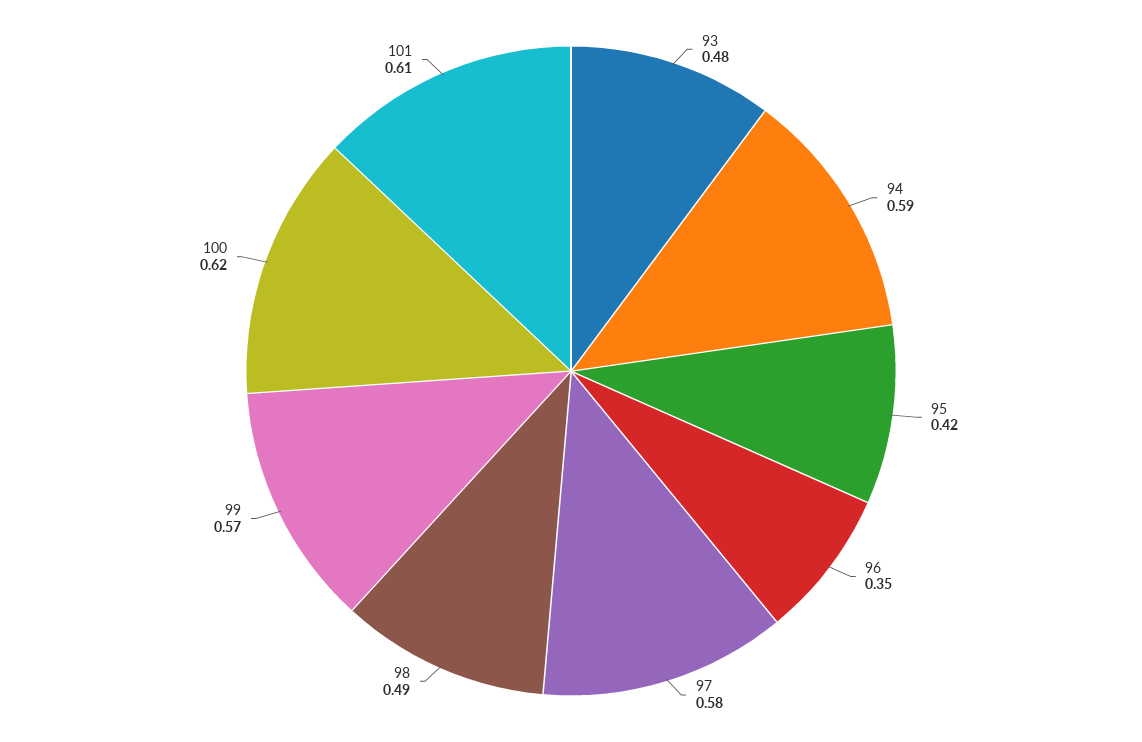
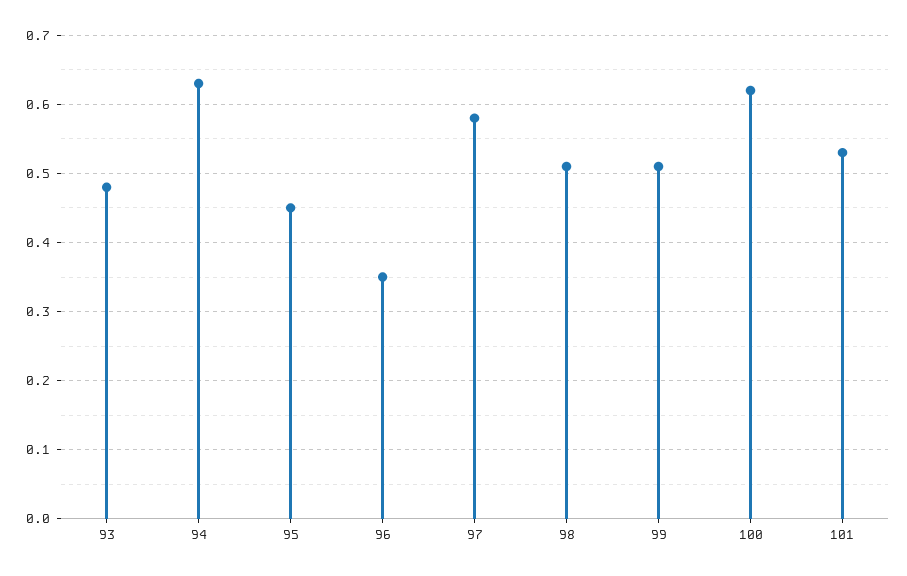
94: 0.59 -> 0.63
95: 0.42 -> 0.45
98: 0.49 -> 0.51
99: 0.57 -> 0.51
101: 0.61 -> 0.53

